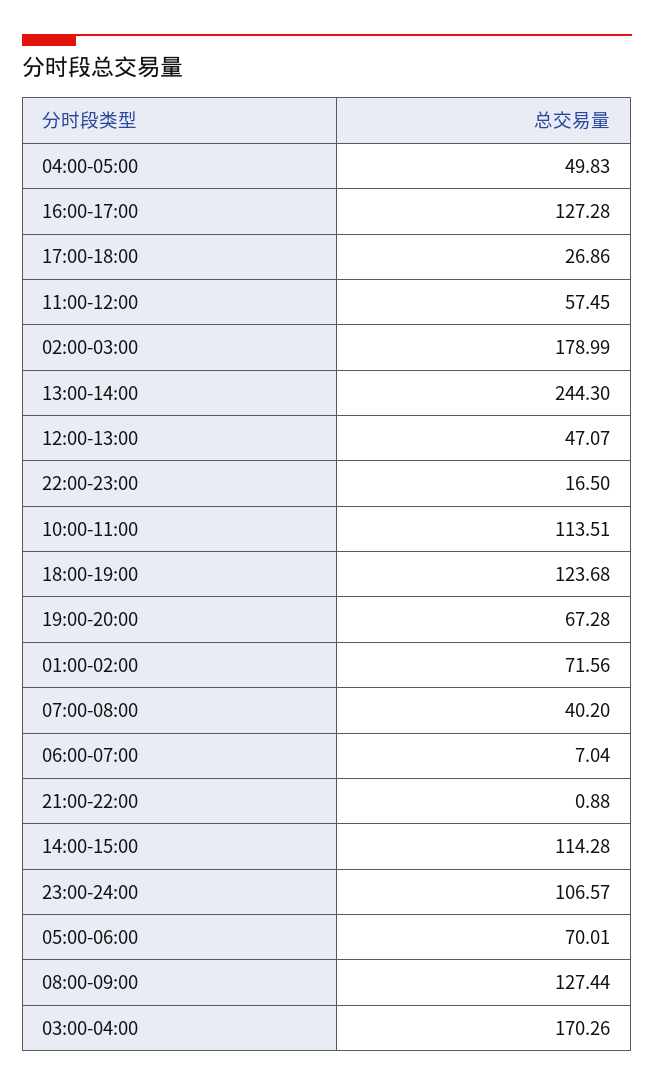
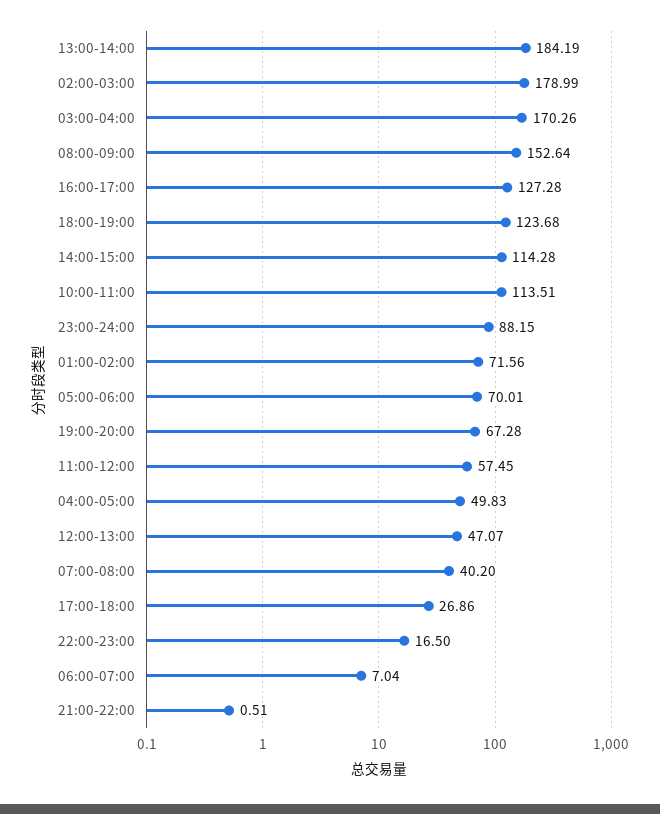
13:00-14:00: 244.3 -> 184.19
21:00-22:00: 0.88 -> 0.51
23:00-24:00: 106.57 -> 88.15
08:00-09:00: 127.44 -> 152.64

